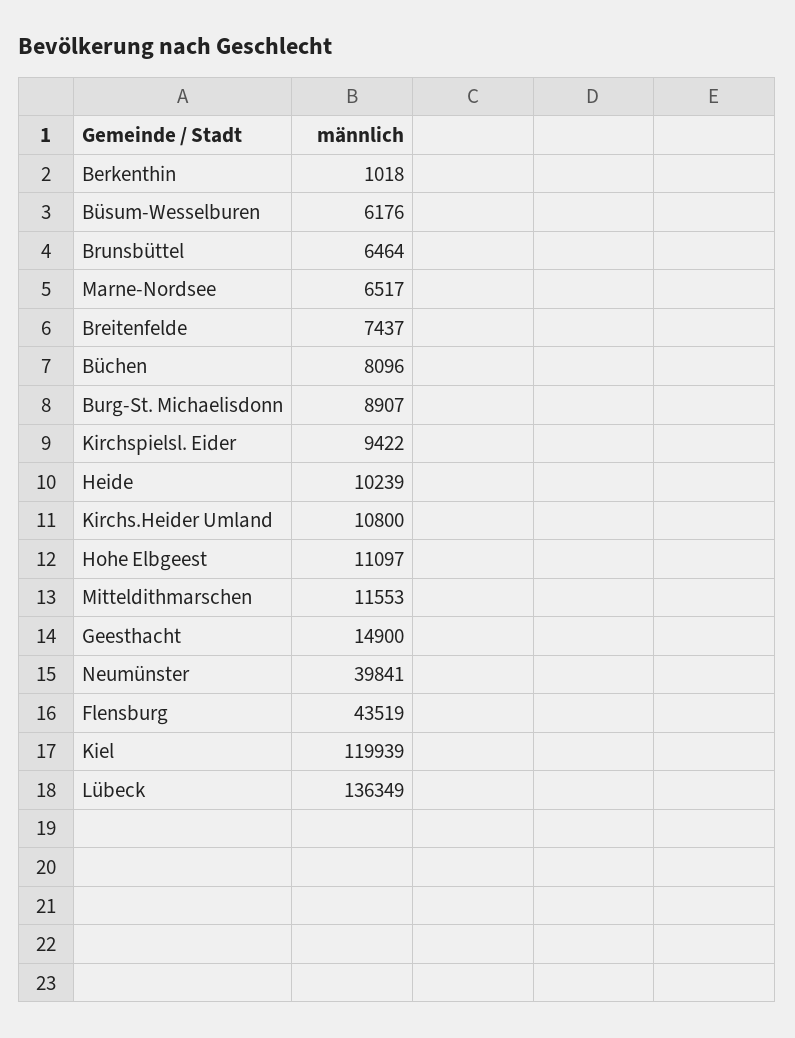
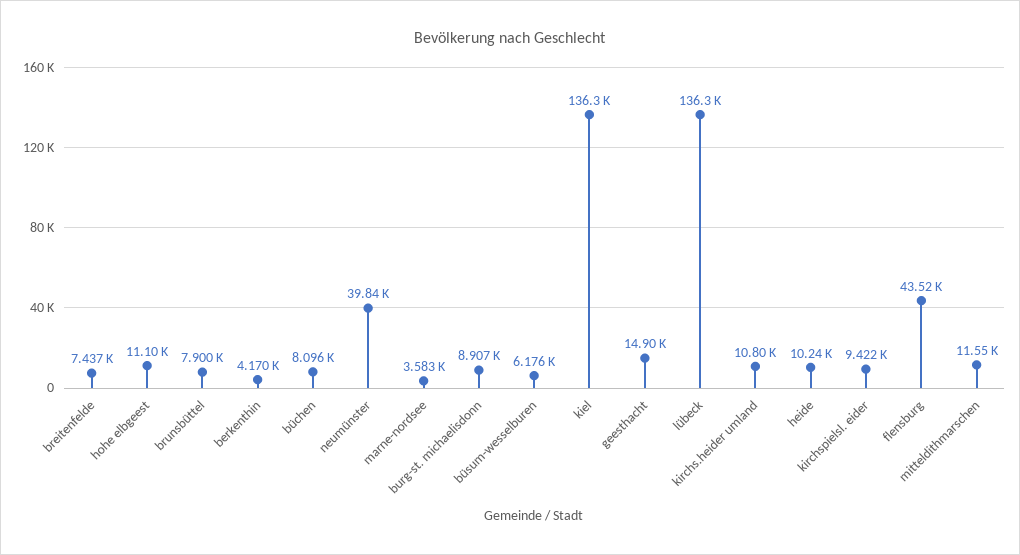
Berkenthin: 1018 -> 4170
Brunsbüttel: 6464 -> 7900
Marne-Nordsee: 6517 -> 3583
Kiel: 119939 -> 136300

